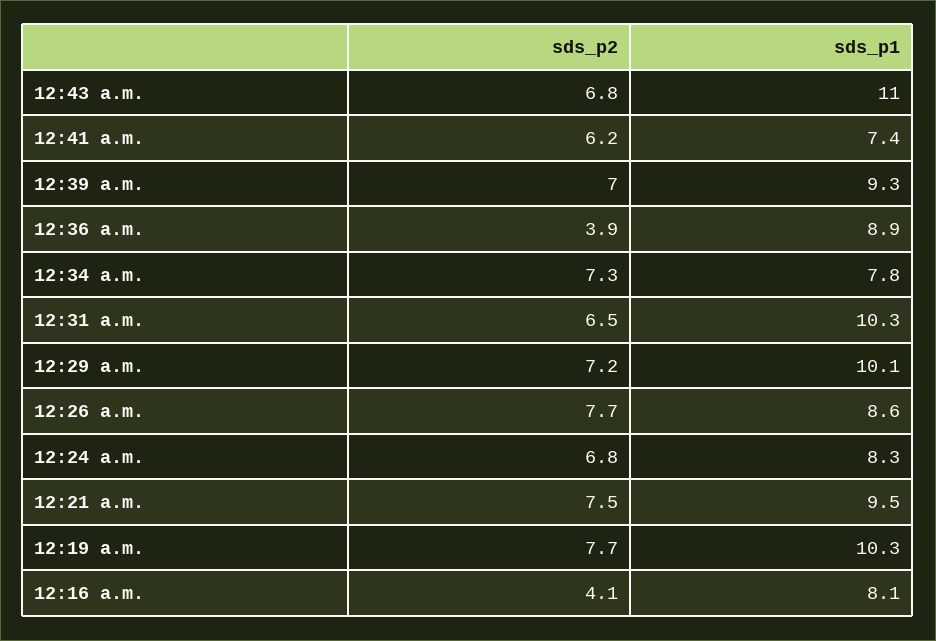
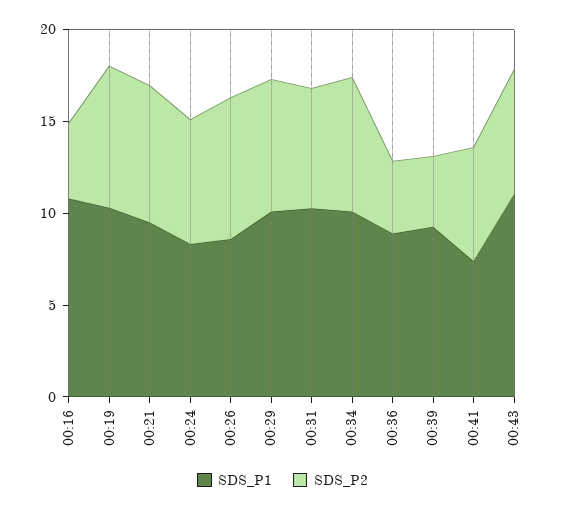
sds_p2, 12:39 a.m.: 7 -> 4
sds_p1, 12:34 a.m.: 7.8 -> 10
sds_p1, 12:16 a.m.: 8.1 -> 11

